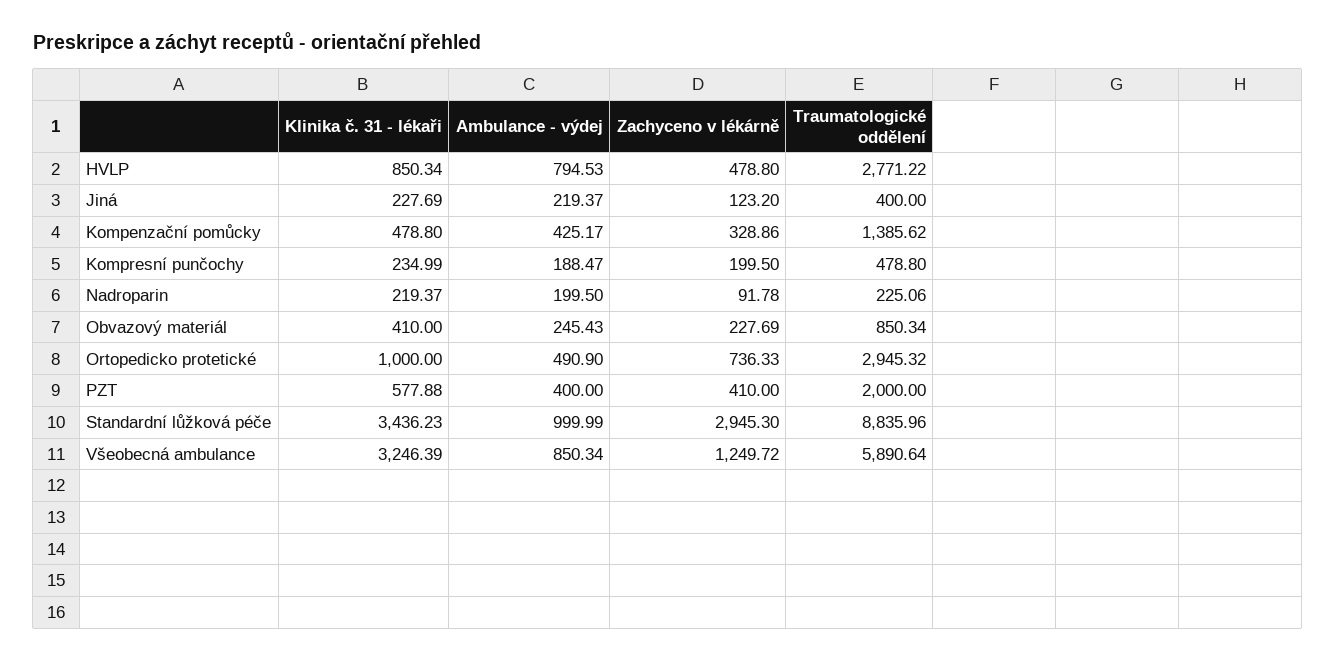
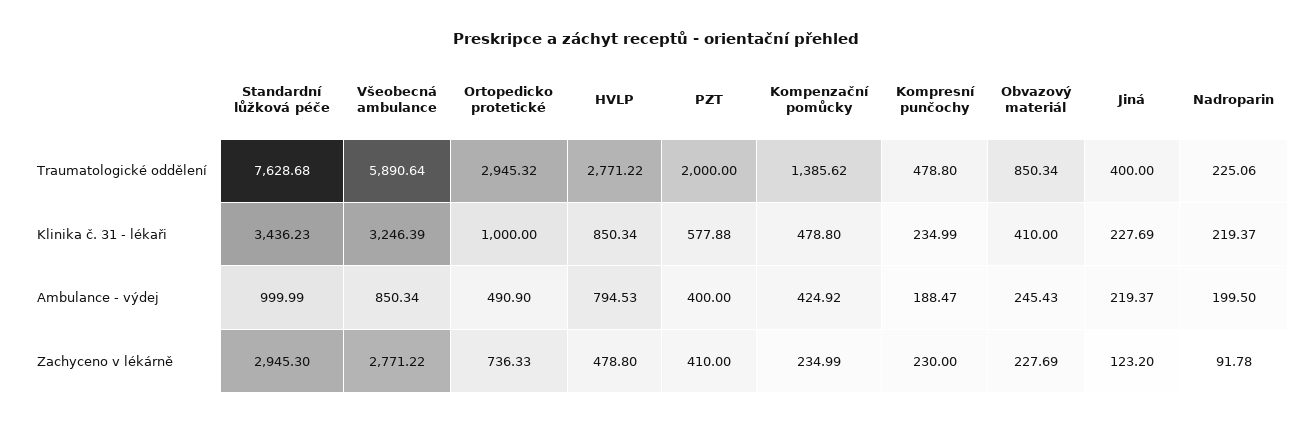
Ambulance - výdej, Kompenzační pomůcky: 425.17 -> 424.92
Zachyceno v lékárně, Kompenzační pomůcky: 328.86 -> 234.99
Zachyceno v lékárně, Kompresní punčochy: 199.5 -> 230
Traumatologické oddělení, Standardní lůžková péče: 8835.96 -> 7628.68
Zachyceno v lékárně, Všeobecná ambulance: 1249.72 -> 2771.22

